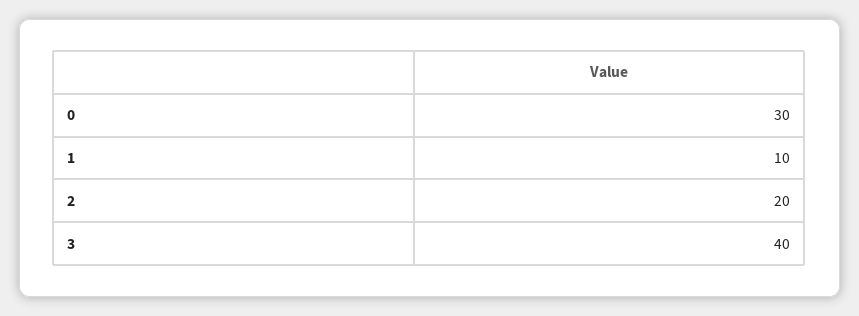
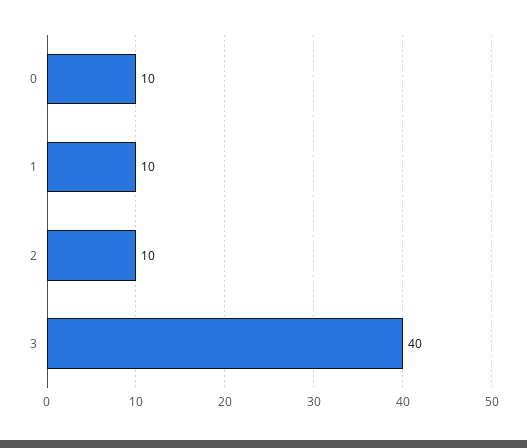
0: 30 -> 10
2: 20 -> 10

